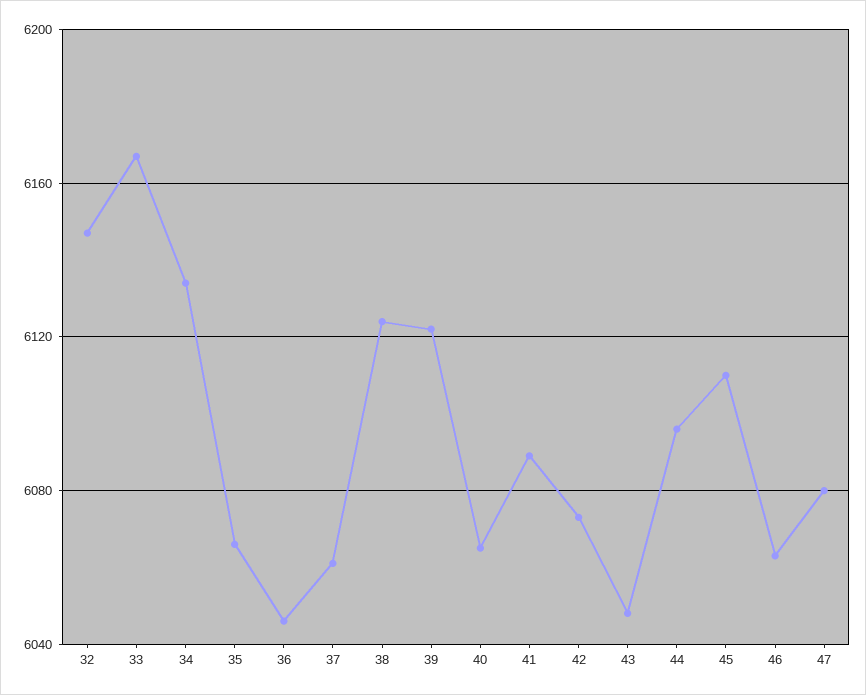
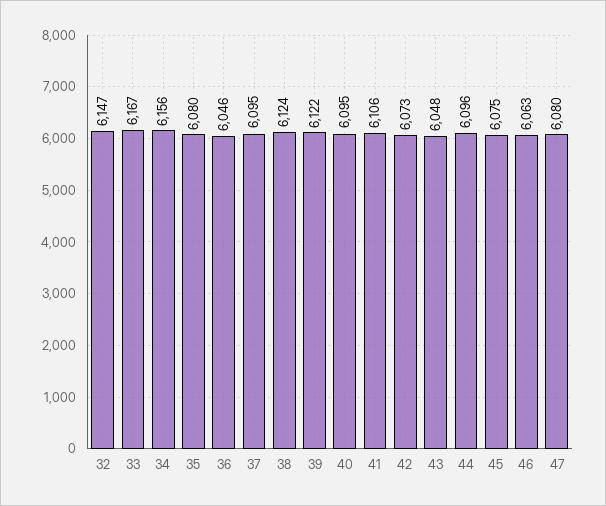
34: 6135 -> 6156
35: 6065 -> 6080
37: 6060 -> 6095
40: 6065 -> 6095
41: 6090 -> 6106
45: 6110 -> 6075

